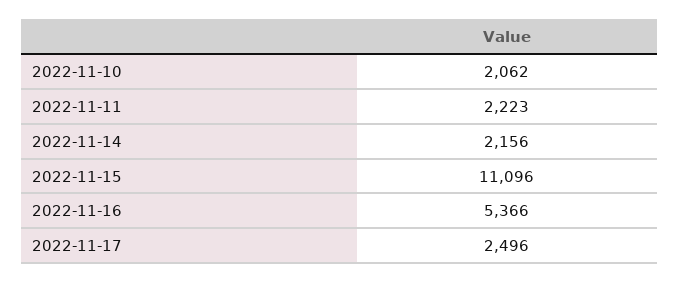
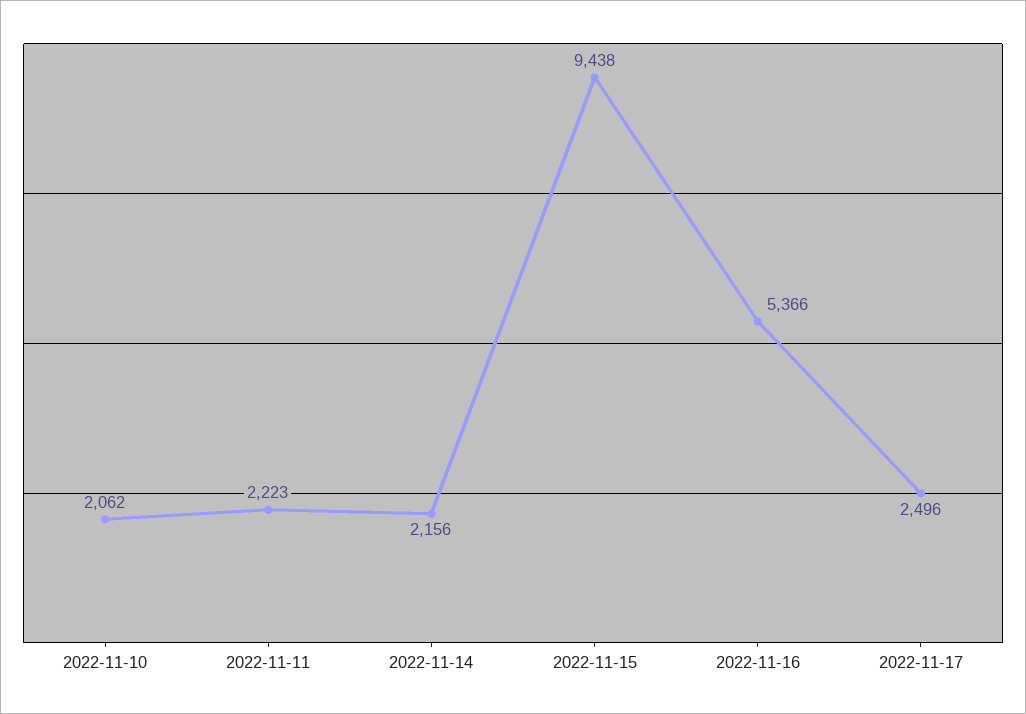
2022-11-15: 11096 -> 9438

